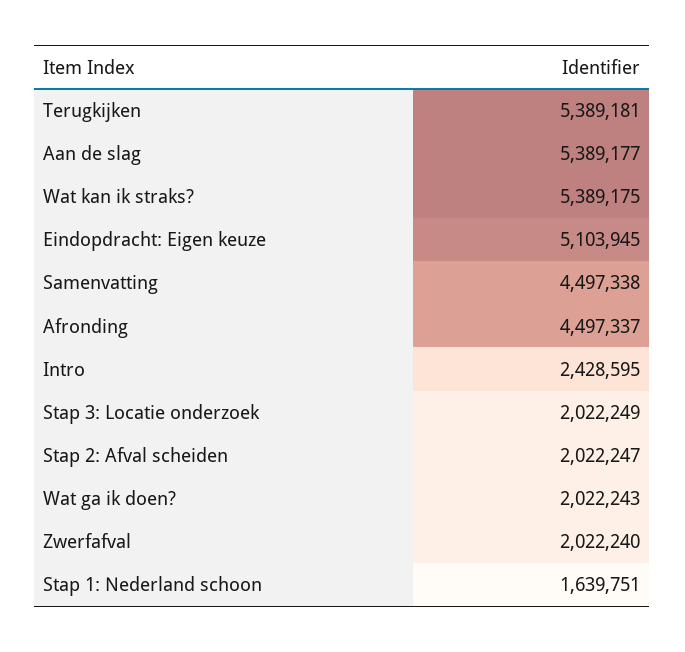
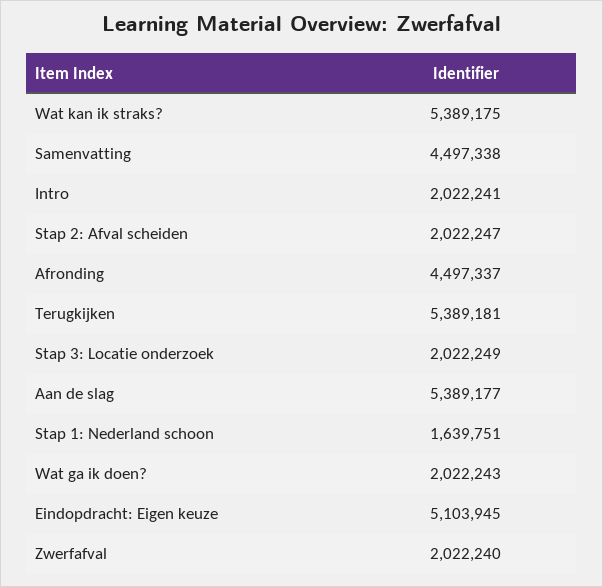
Intro: 2428595 -> 2022241

